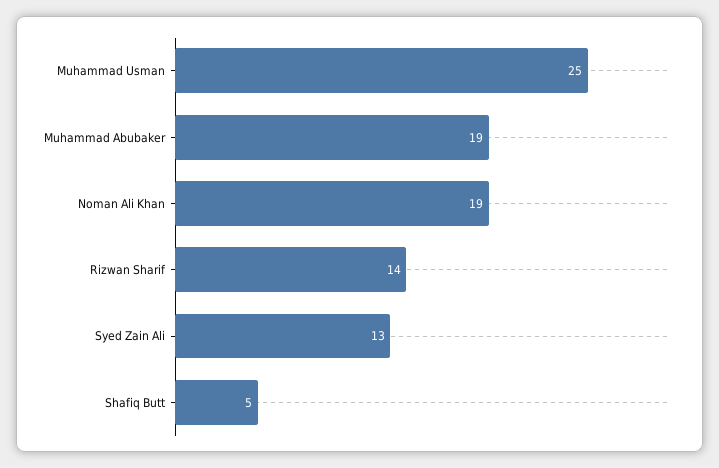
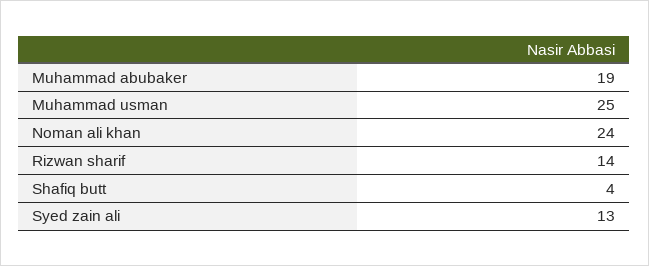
Noman Ali Khan: 19 -> 24
Shafiq Butt: 5 -> 4

